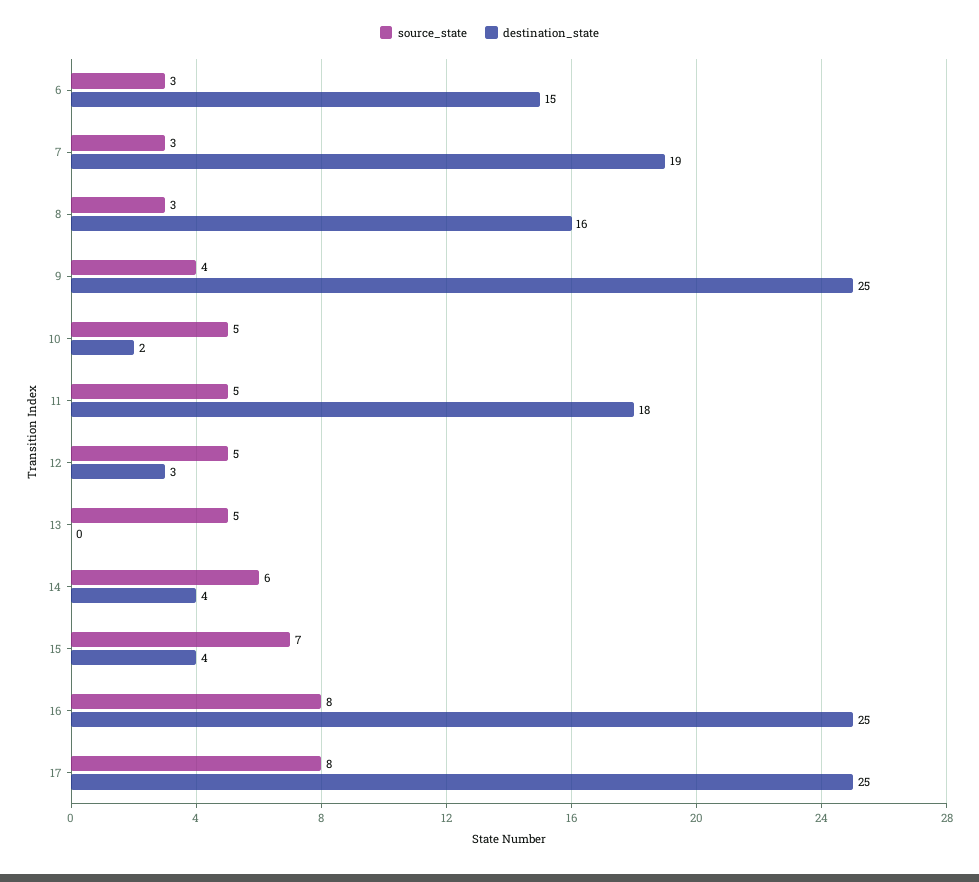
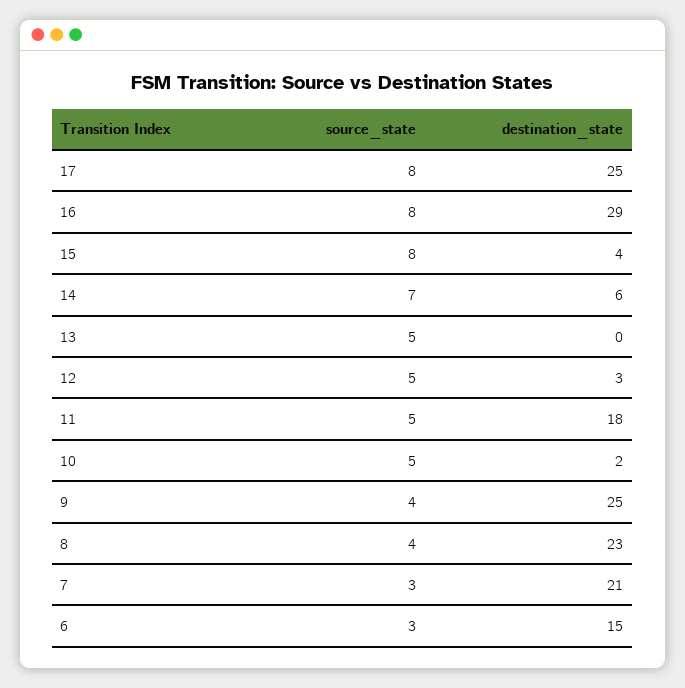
destination_state, 7: 19 -> 21
source_state, 8: 3 -> 4
destination_state, 8: 16 -> 23
source_state, 14: 6 -> 7
destination_state, 14: 4 -> 6
source_state, 15: 7 -> 8
destination_state, 16: 25 -> 29

